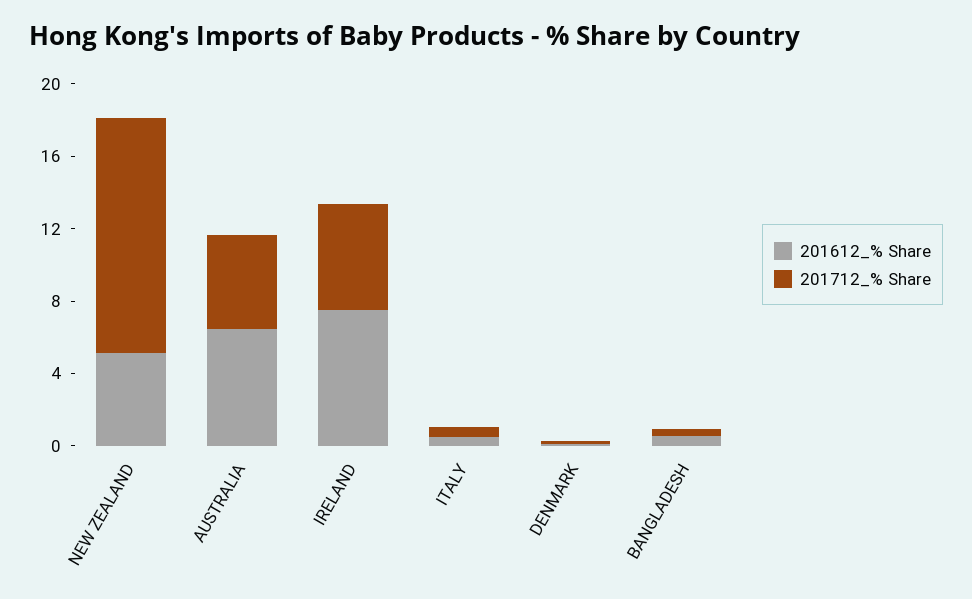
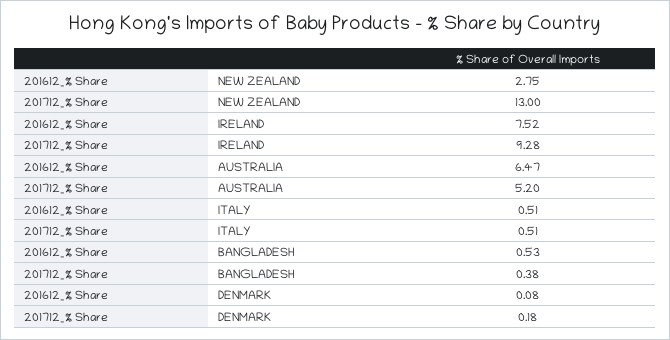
201612_% Share, NEW ZEALAND: 5 -> 2.75
201712_% Share, IRELAND: 6 -> 9.28

